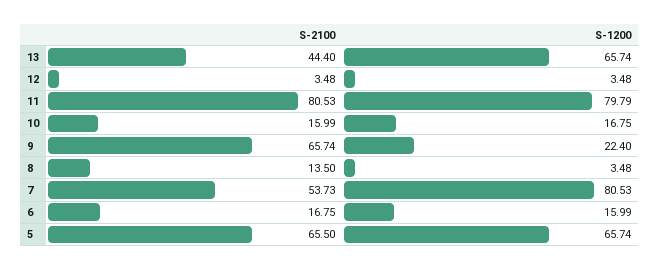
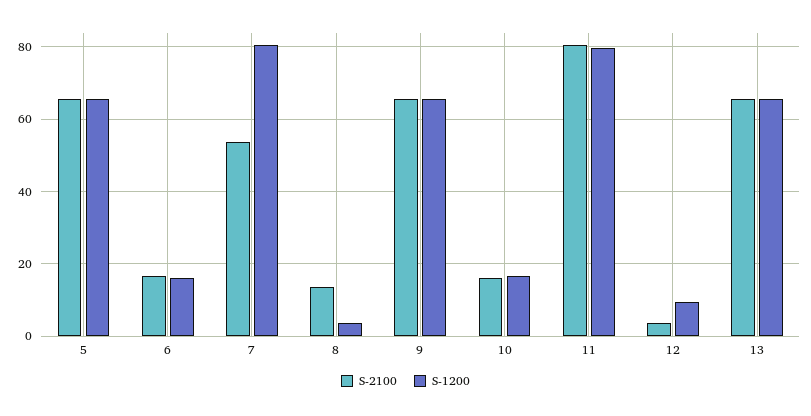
S-2100, 13: 44.4 -> 66
S-1200, 12: 3.48 -> 10
S-1200, 9: 22.4 -> 66

